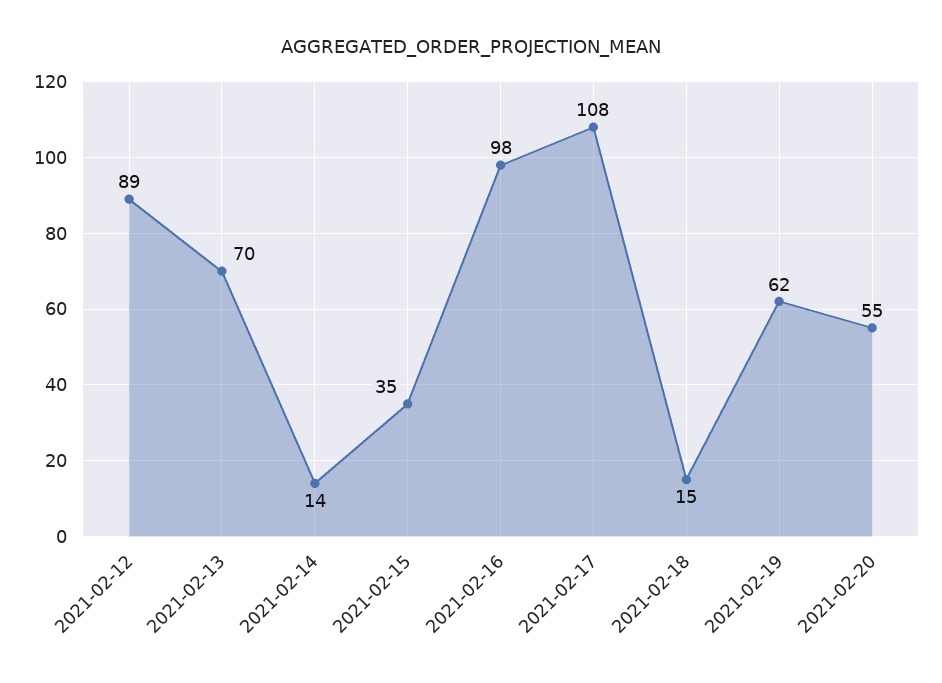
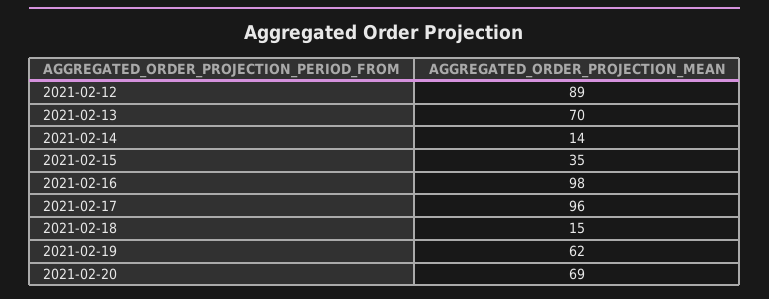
2021-02-17: 108 -> 96
2021-02-20: 55 -> 69

